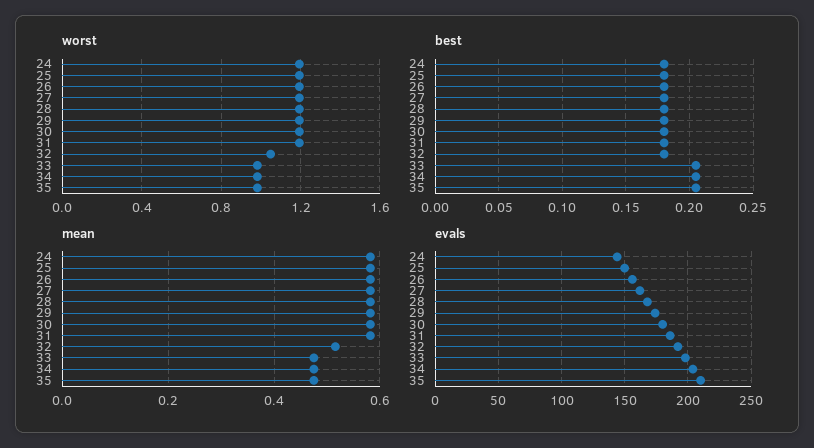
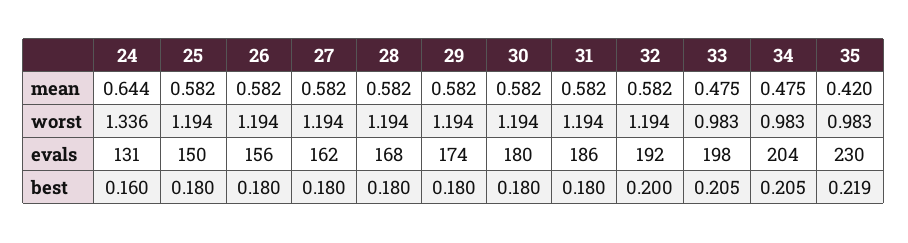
worst, 24: 1.2 -> 1.336
worst, 32: 1.05 -> 1.194
best, 24: 0.18 -> 0.16
best, 32: 0.18 -> 0.2
best, 35: 0.205 -> 0.219
mean, 24: 0.58 -> 0.644
mean, 32: 0.52 -> 0.582
mean, 35: 0.48 -> 0.42
evals, 24: 145 -> 131
evals, 35: 210 -> 230

